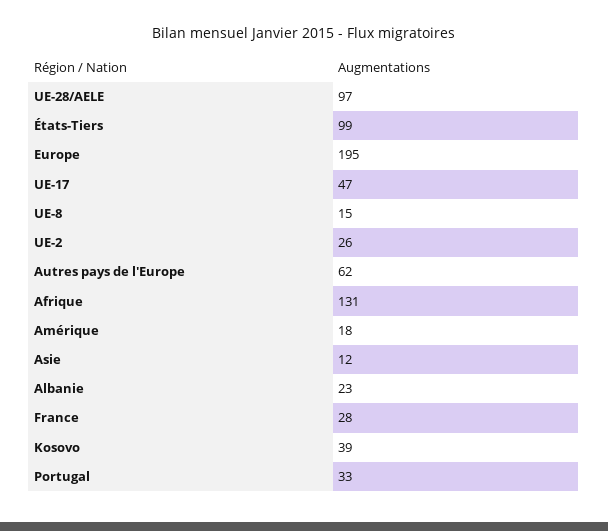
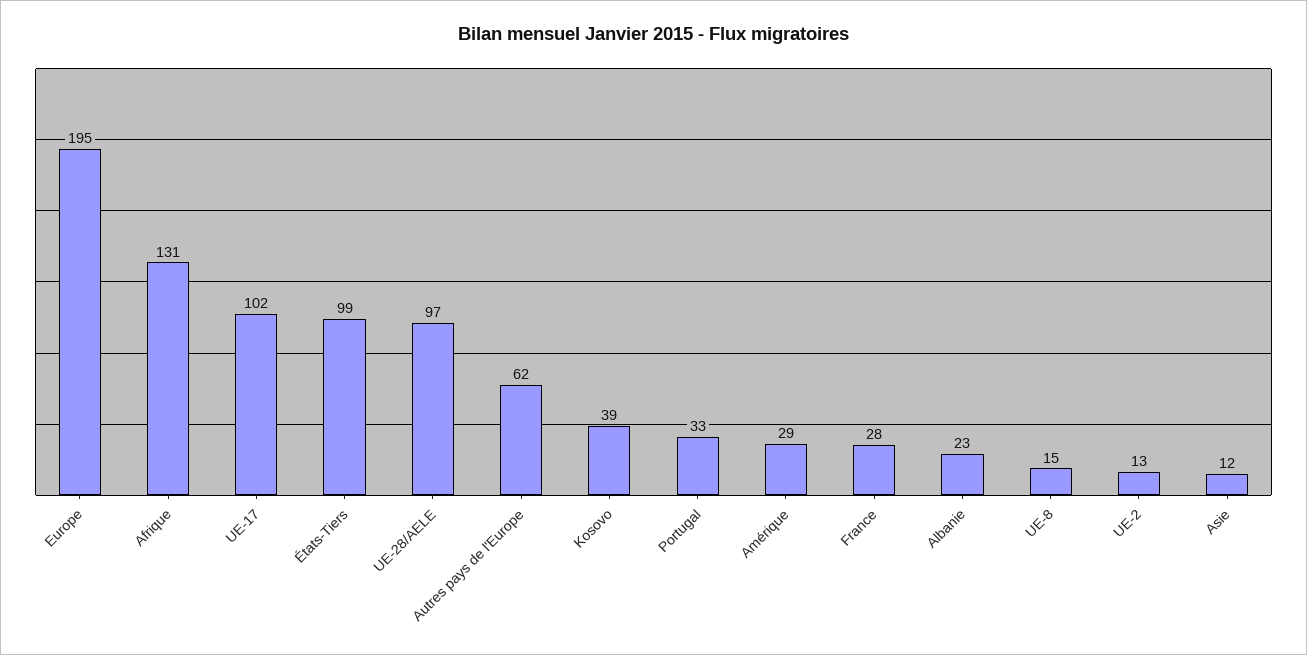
UE-17: 47 -> 102
UE-2: 26 -> 13
Amérique: 18 -> 29

